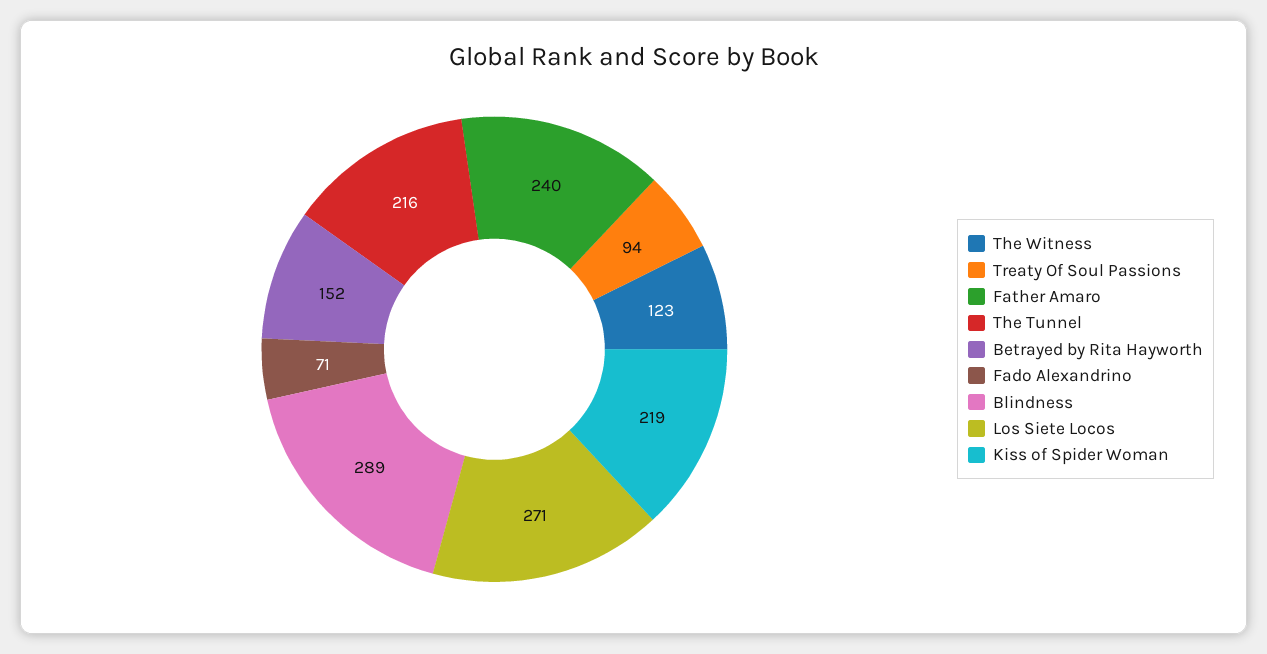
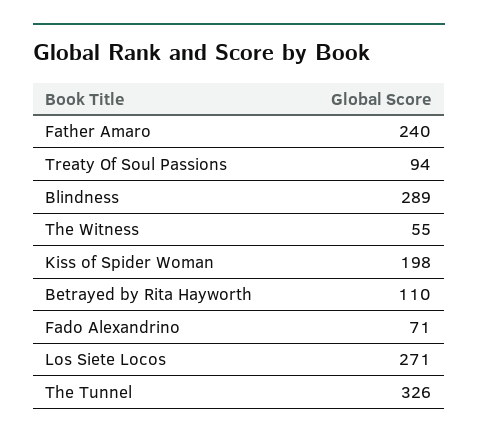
The Witness: 123 -> 55
The Tunnel: 216 -> 326
Betrayed by Rita Hayworth: 152 -> 110
Kiss of Spider Woman: 219 -> 198

